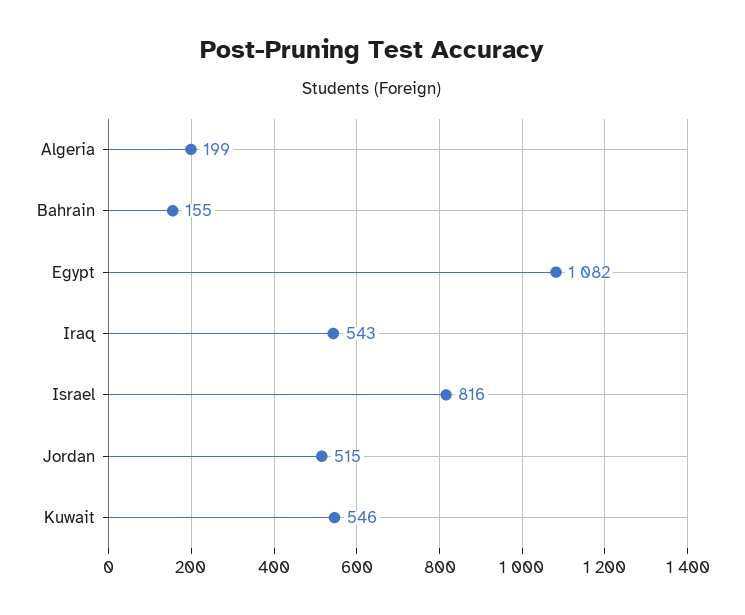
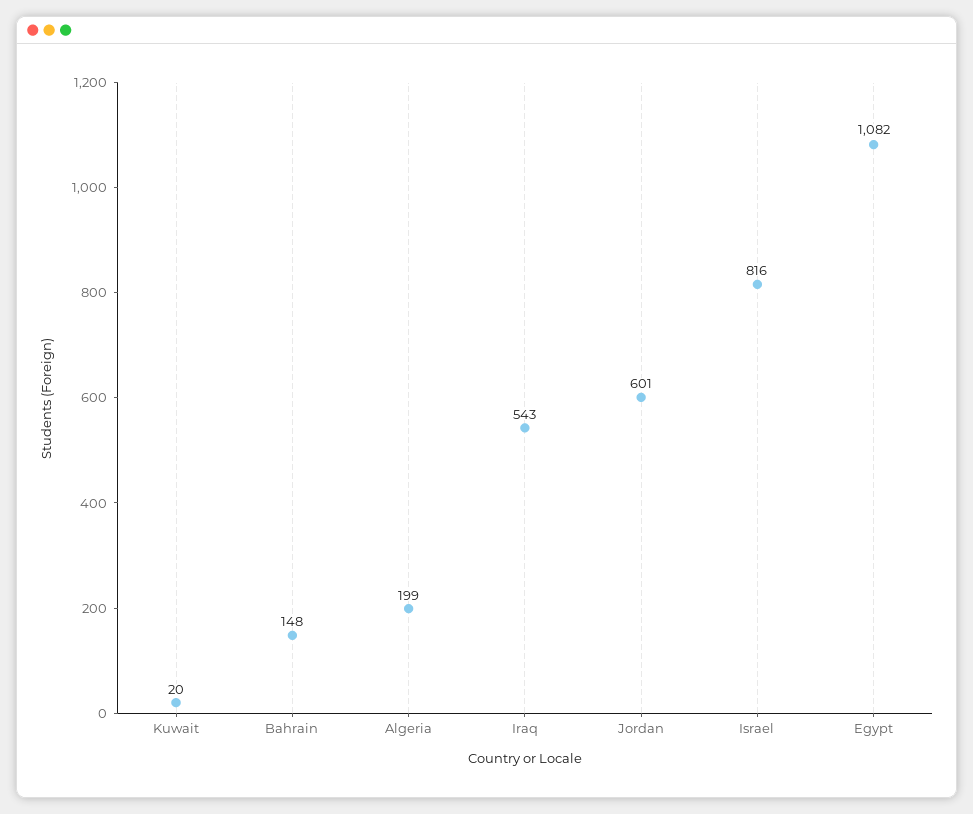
Bahrain: 155 -> 148
Jordan: 515 -> 601
Kuwait: 546 -> 20

